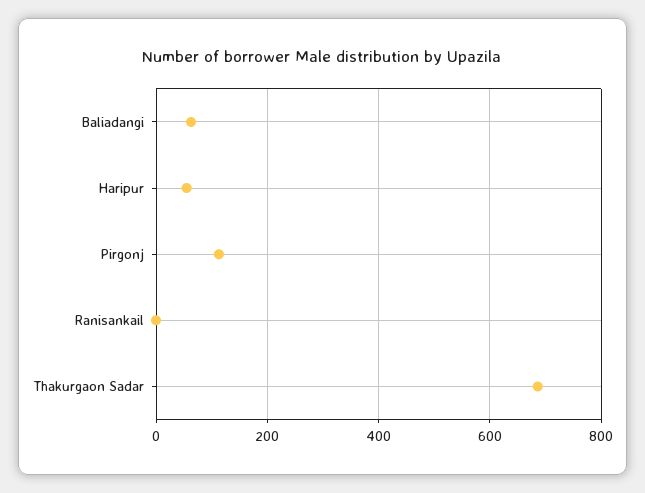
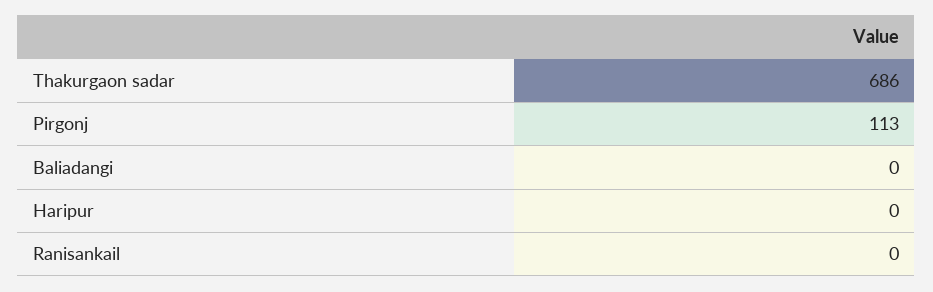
Baliadangi: 60 -> 0
Haripur: 60 -> 0

